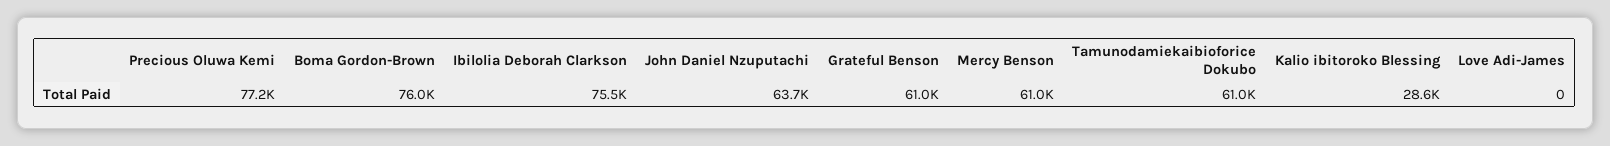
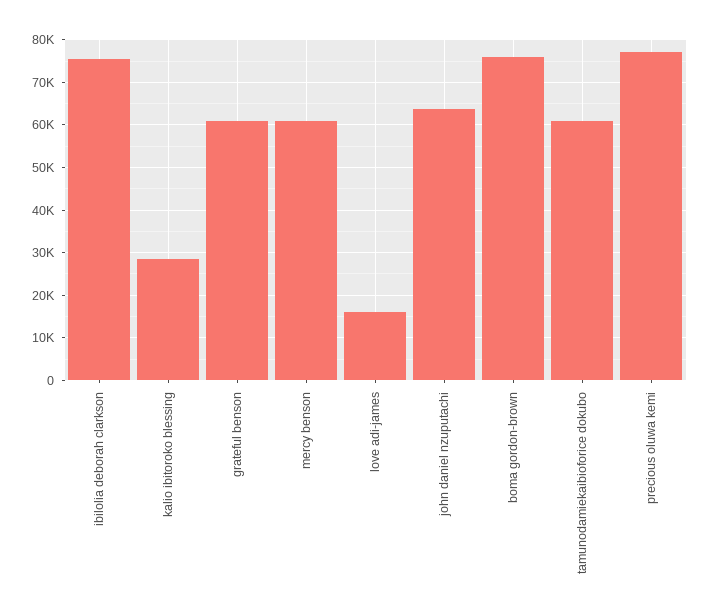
Love Adi-James: 0 -> 16000

